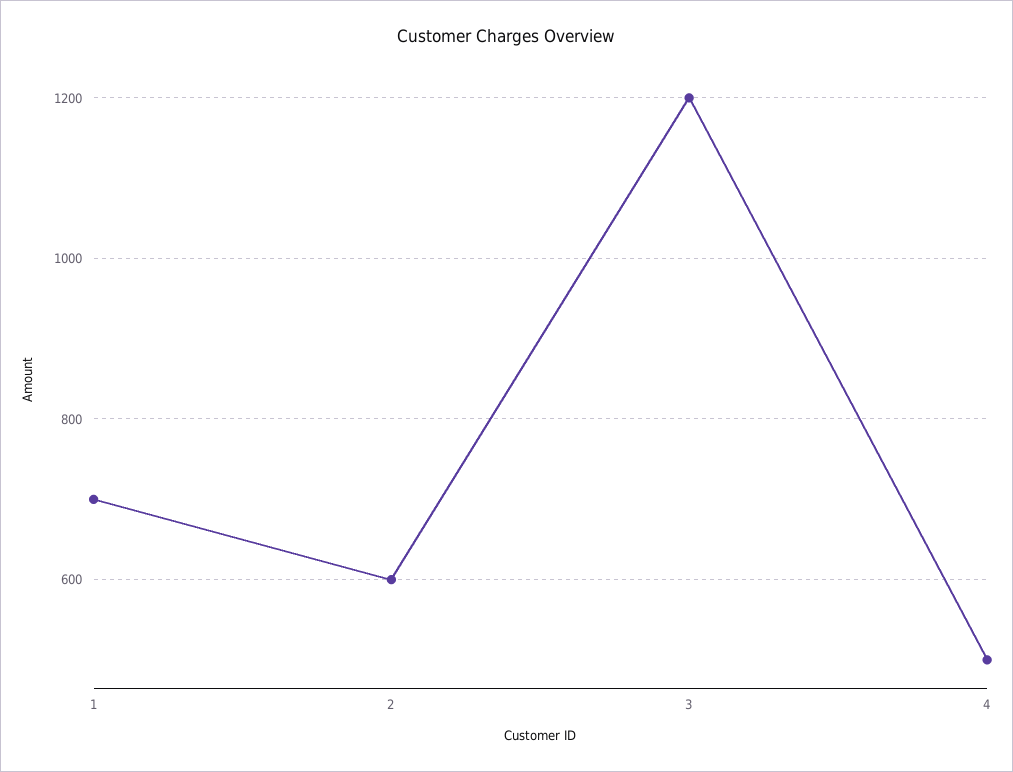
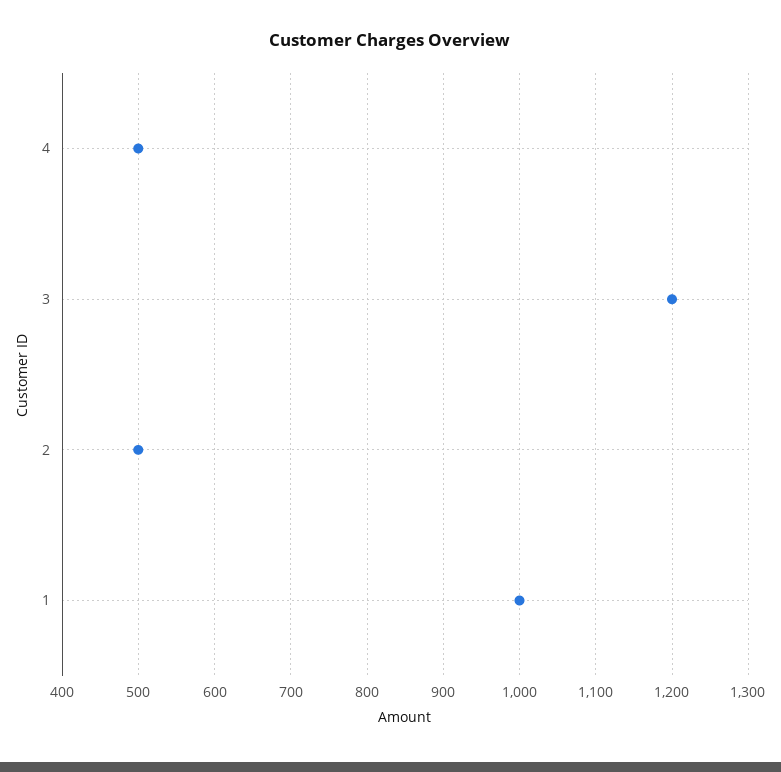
1: 700 -> 1000
2: 600 -> 500

